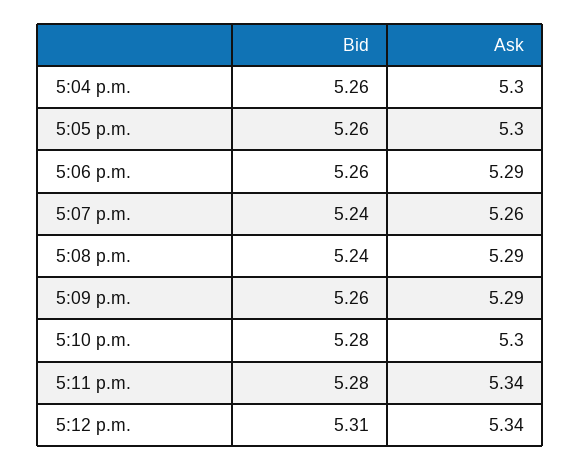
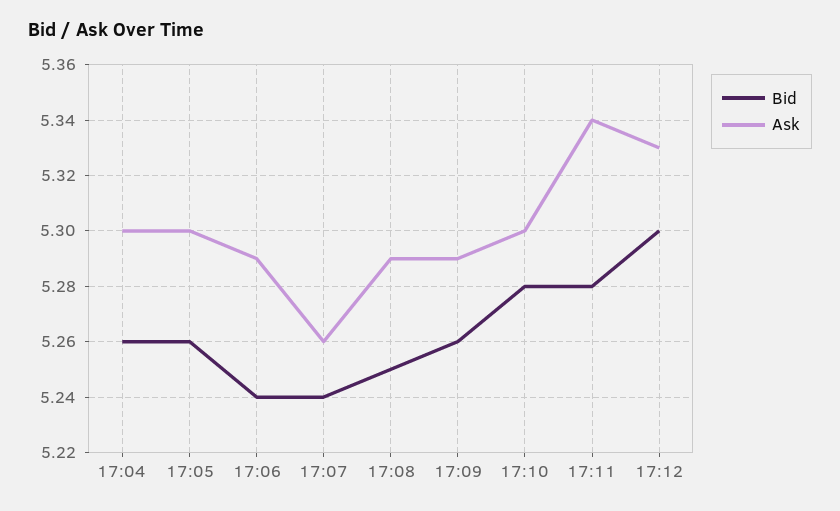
Bid, 5:06 p.m.: 5.26 -> 5.24
Bid, 5:08 p.m.: 5.24 -> 5.25
Bid, 5:12 p.m.: 5.31 -> 5.3
Ask, 5:12 p.m.: 5.34 -> 5.33

